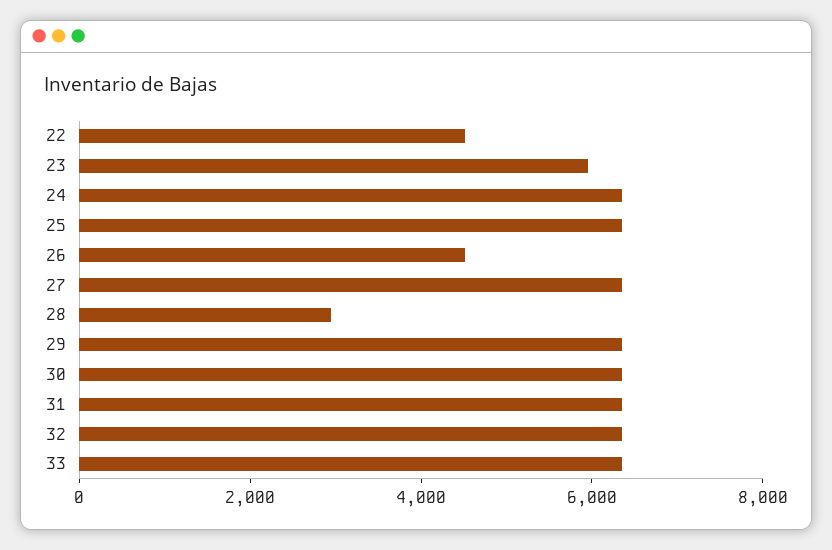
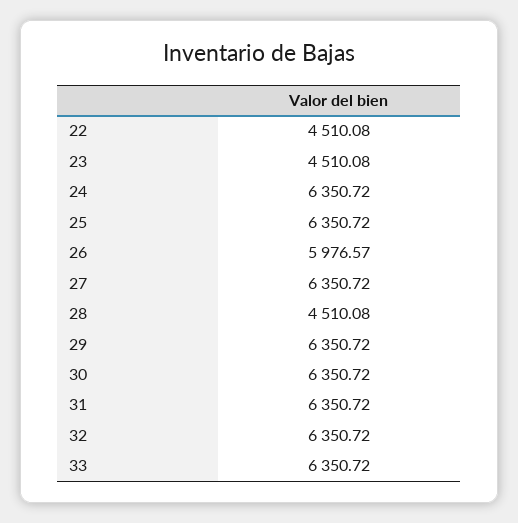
23: 6000 -> 4510.08
26: 4500 -> 5976.57
28: 3000 -> 4510.08

